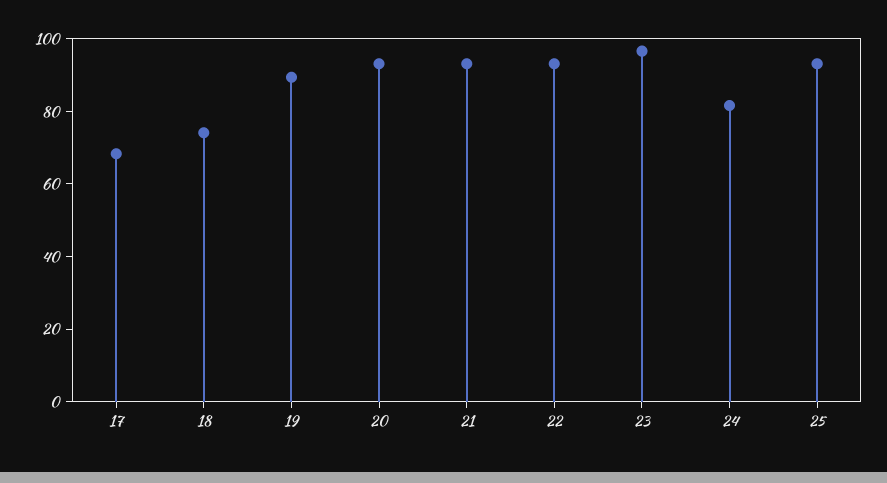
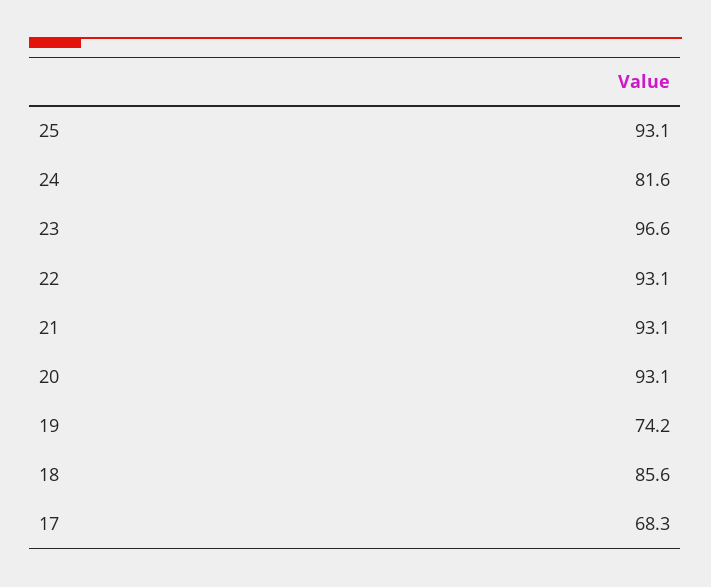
18: 75 -> 85.6
19: 90 -> 74.2

